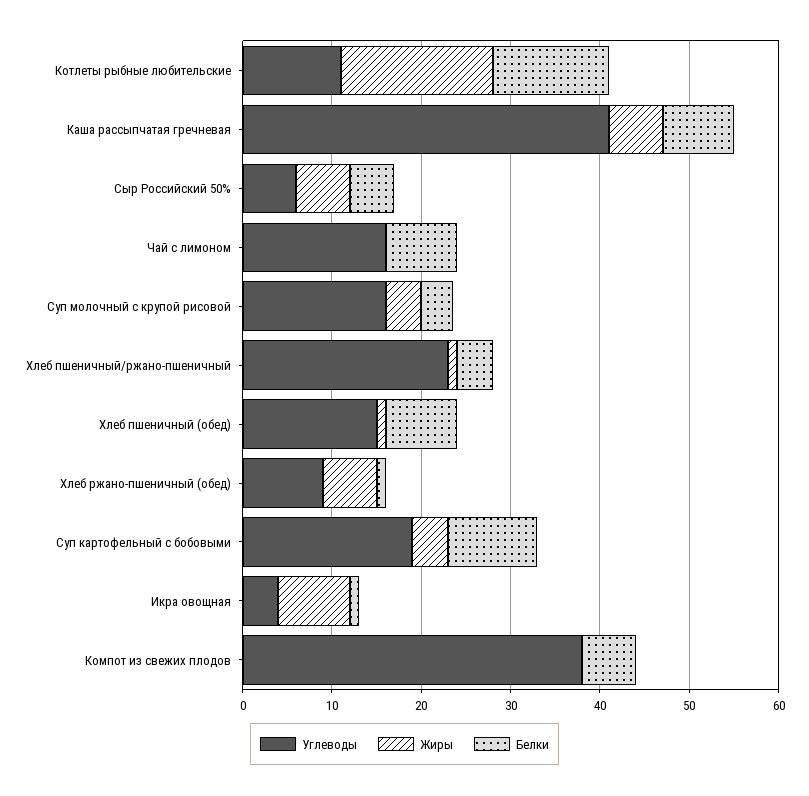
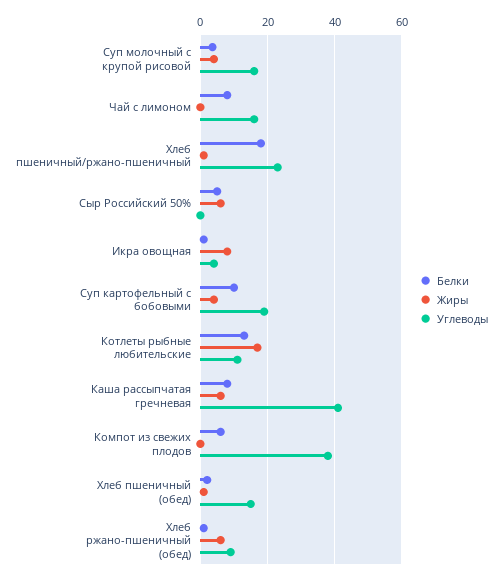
Углеводы, Сыр Российский 50%: 6 -> 0
Белки, Хлеб пшеничный/ржано-пшеничный: 4 -> 18
Белки, Хлеб пшеничный (обед): 8 -> 2

